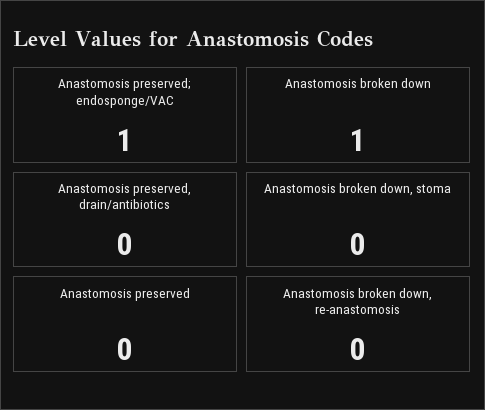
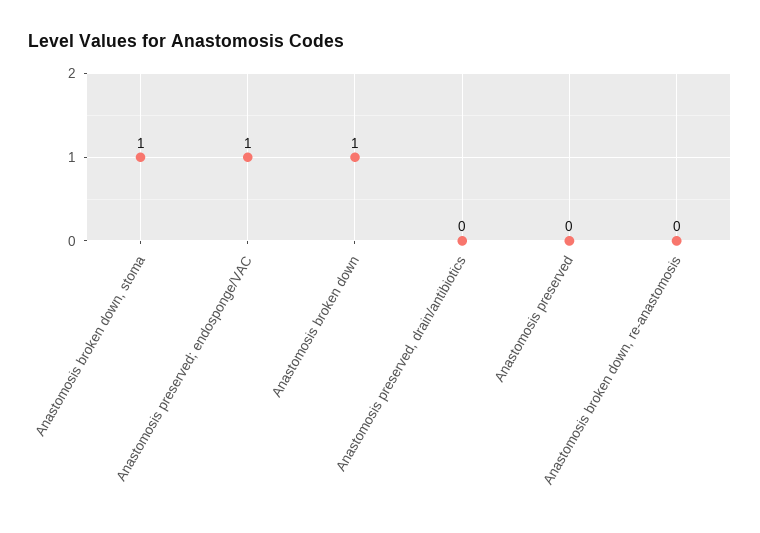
Anastomosis broken down, stoma: 0 -> 1

